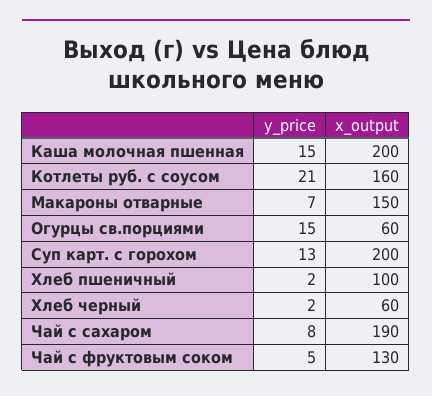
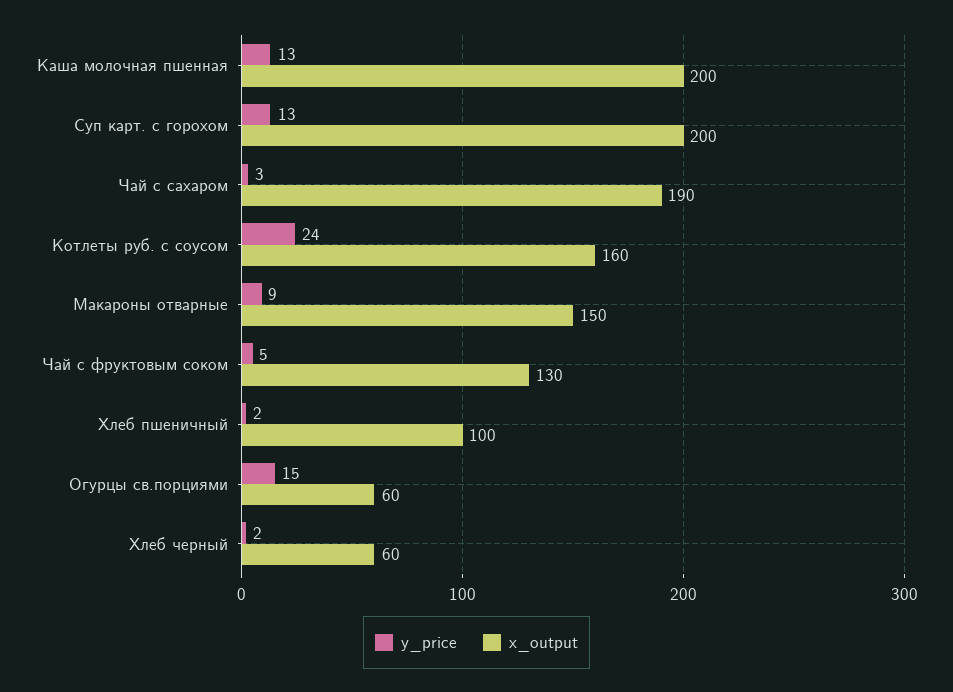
y_price, Каша молочная пшенная: 15 -> 13
y_price, Котлеты руб. с соусом: 21 -> 24
y_price, Макароны отварные: 7 -> 9
y_price, Чай с сахаром: 8 -> 3

